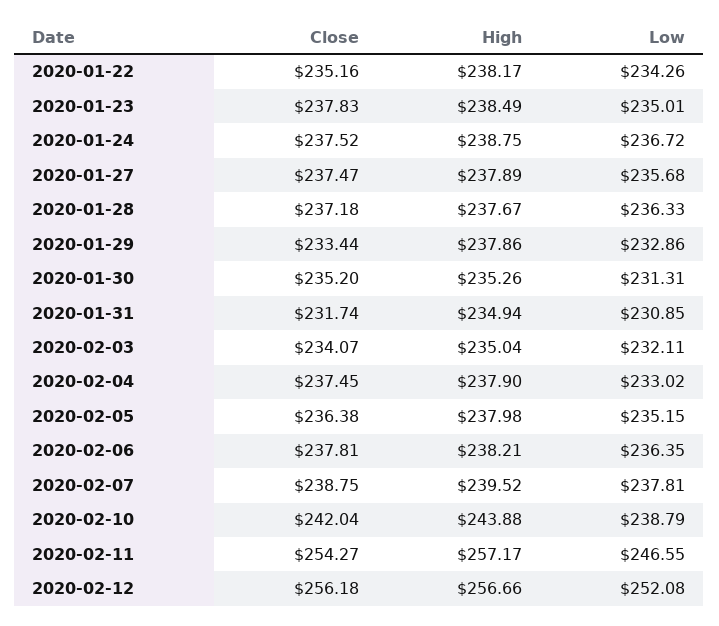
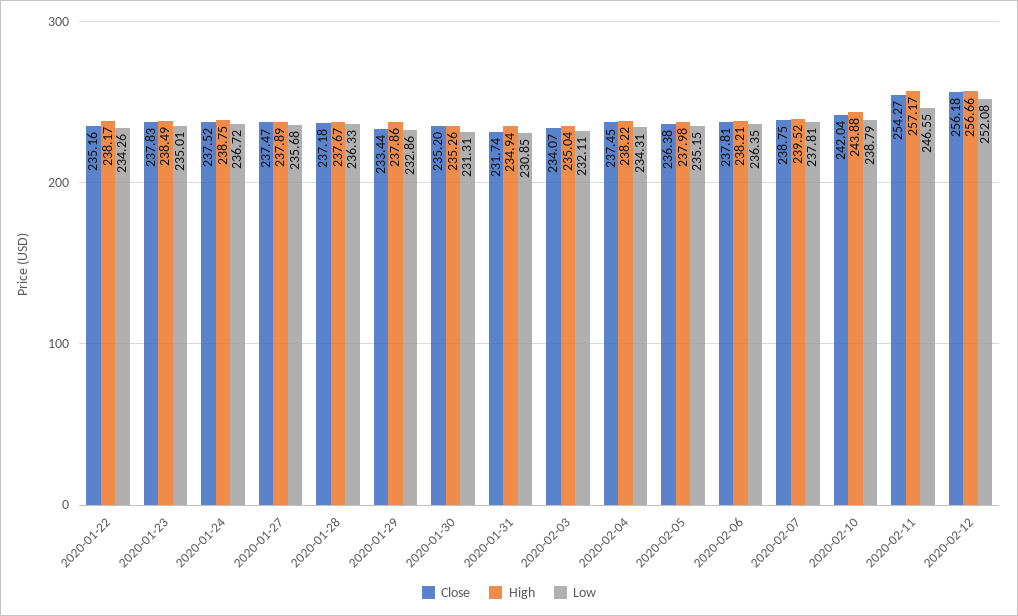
High, 2020-02-04: 237.9 -> 238.22
Low, 2020-02-04: 233.02 -> 234.31

